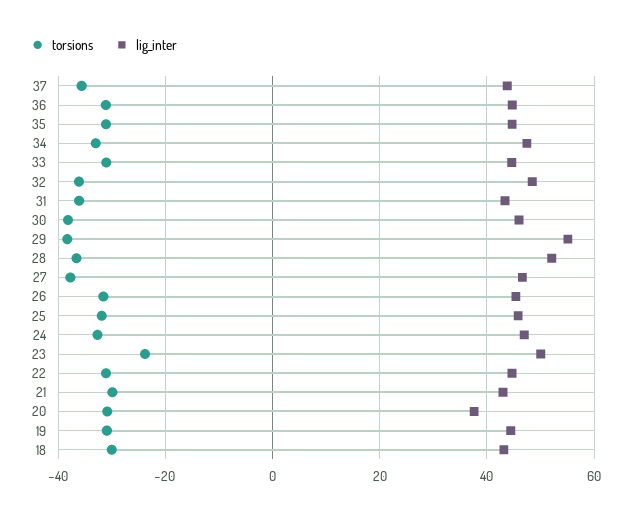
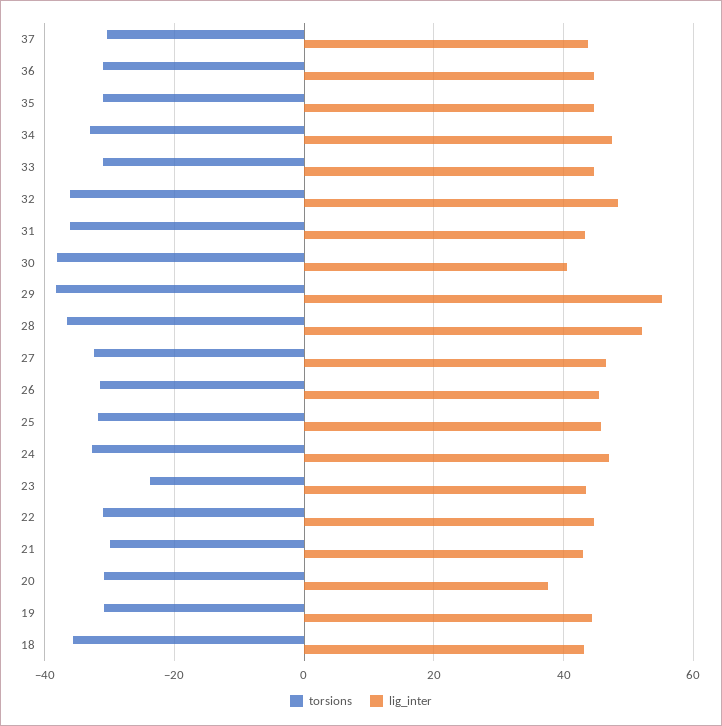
torsions, 37: -36 -> -30
lig_inter, 30: 46 -> 40
torsions, 27: -38 -> -32
lig_inter, 23: 50 -> 44
torsions, 18: -30 -> -36

